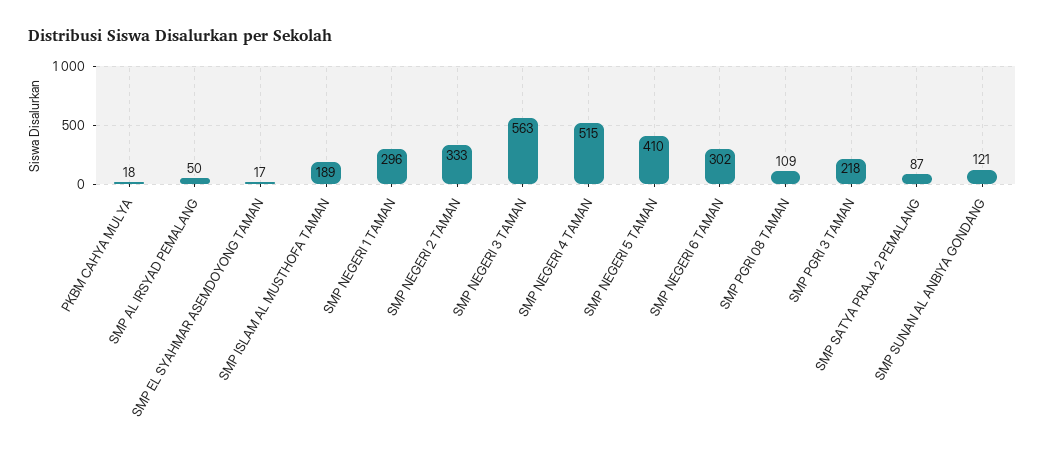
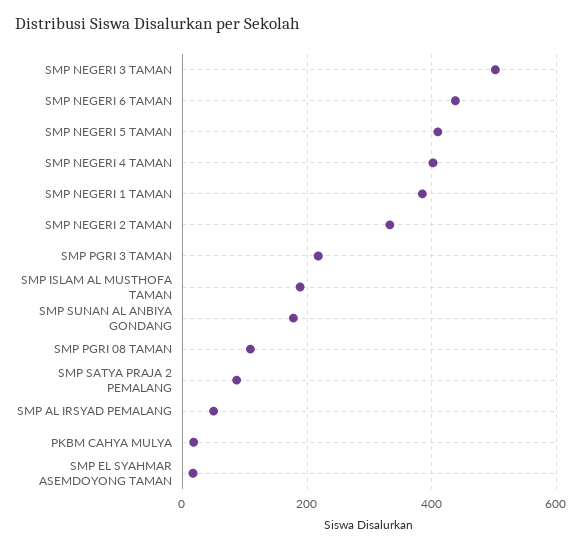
SMP NEGERI 1 TAMAN: 296 -> 380
SMP NEGERI 3 TAMAN: 563 -> 500
SMP NEGERI 4 TAMAN: 515 -> 400
SMP NEGERI 6 TAMAN: 302 -> 440
SMP SUNAN AL ANBIYA GONDANG: 121 -> 180

